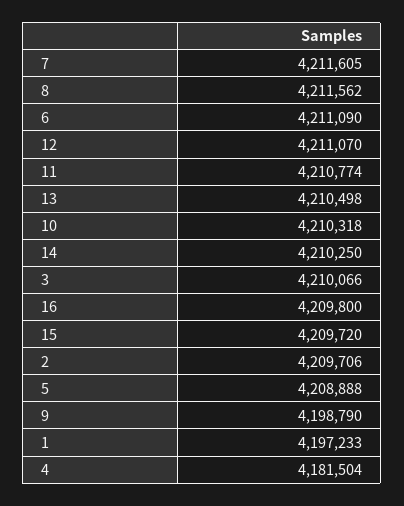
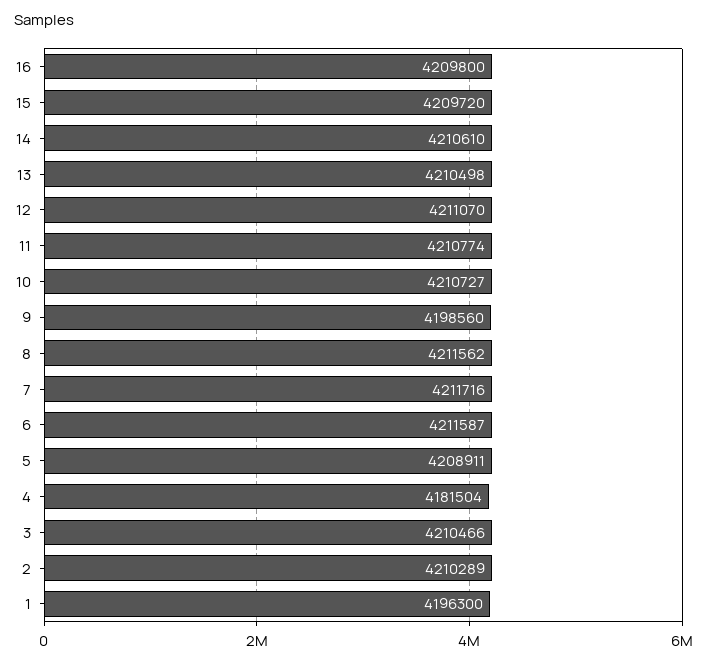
7: 4211605 -> 4211716
6: 4211090 -> 4211587
10: 4210318 -> 4210727
14: 4210250 -> 4210610
3: 4210066 -> 4210466
2: 4209706 -> 4210289
5: 4208888 -> 4208911
9: 4198790 -> 4198560
1: 4197233 -> 4196300

